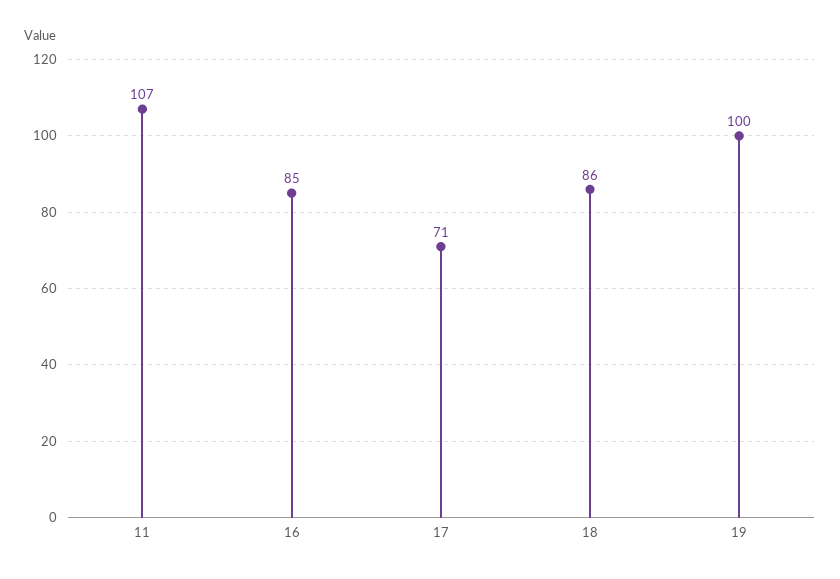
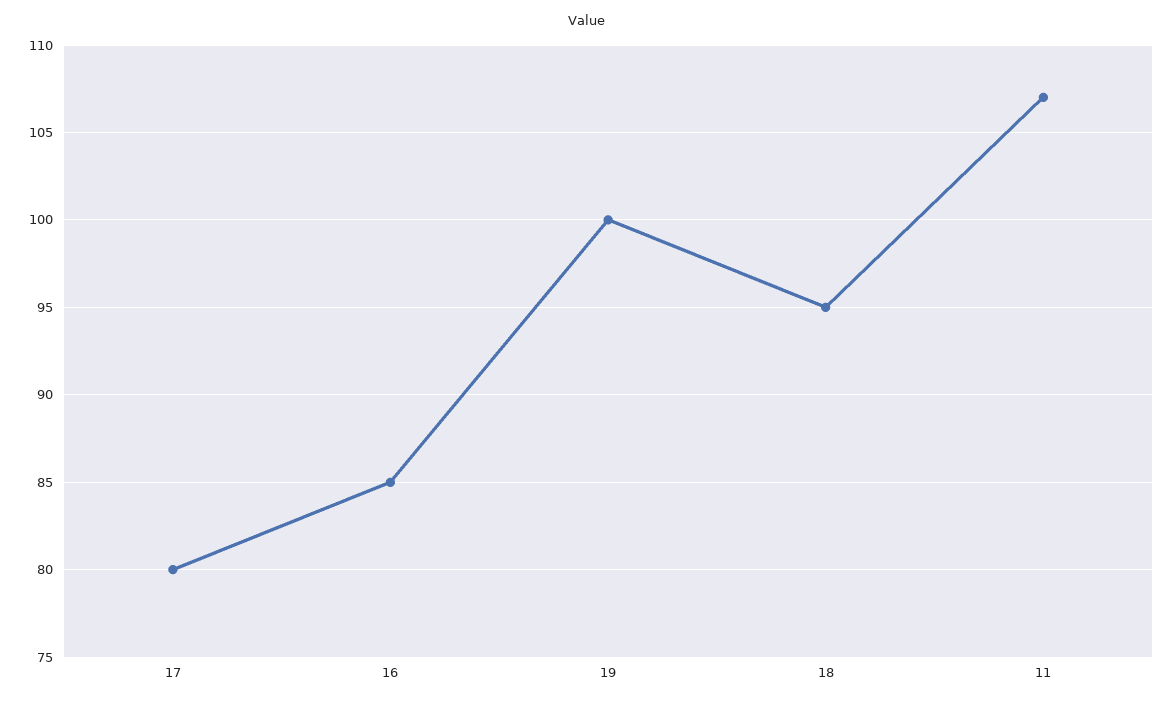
17: 71 -> 80
18: 86 -> 95

